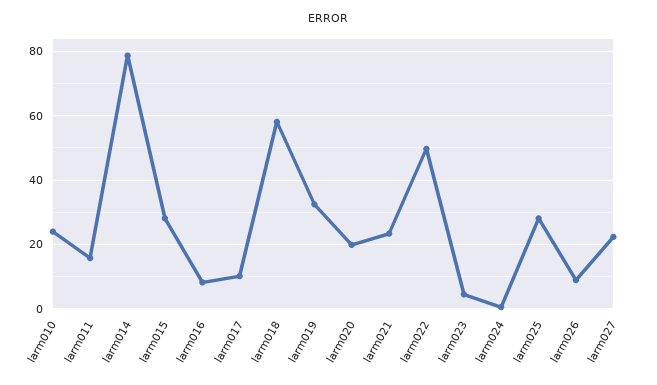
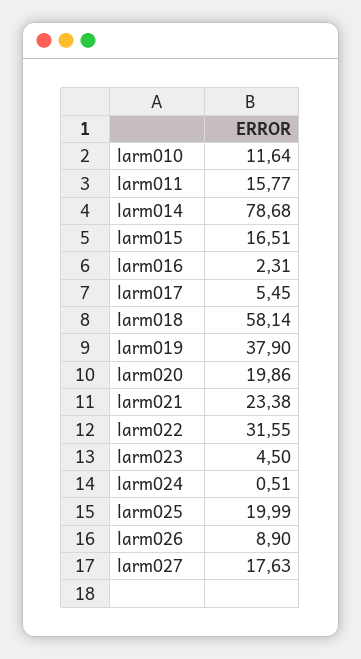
larm010: 24 -> 11.64
larm015: 28 -> 16.51
larm016: 8 -> 2.31
larm017: 10 -> 5.45
larm019: 32 -> 37.9
larm022: 50 -> 31.55
larm025: 28 -> 19.99
larm027: 22 -> 17.63

